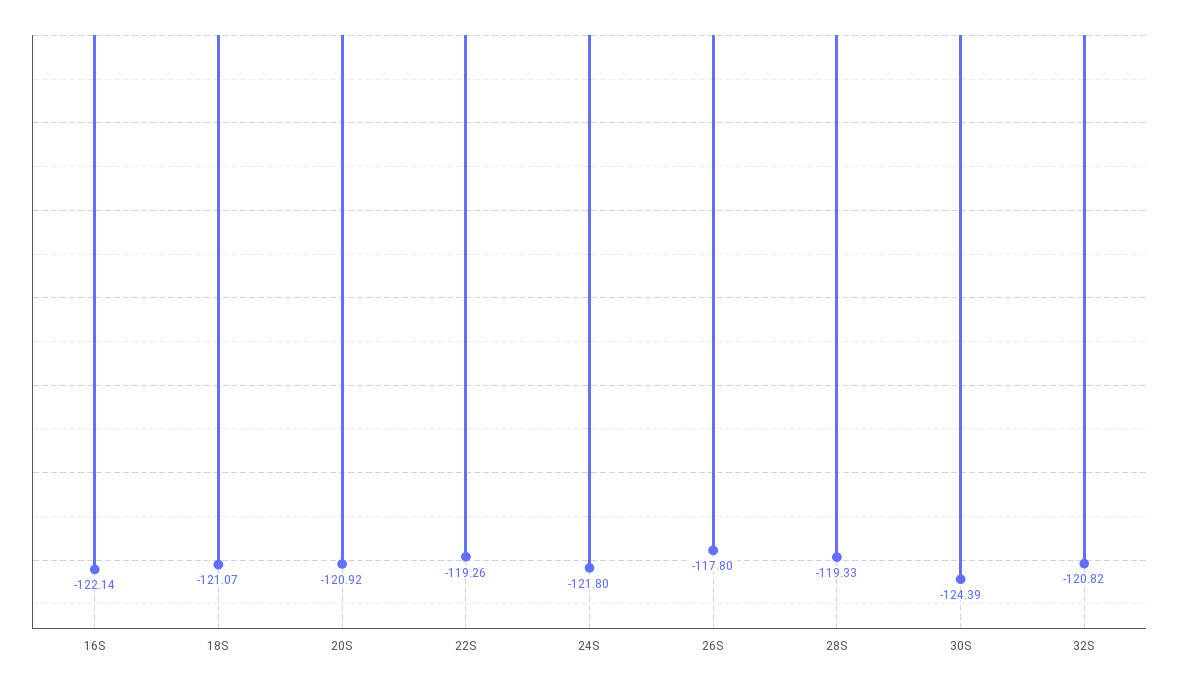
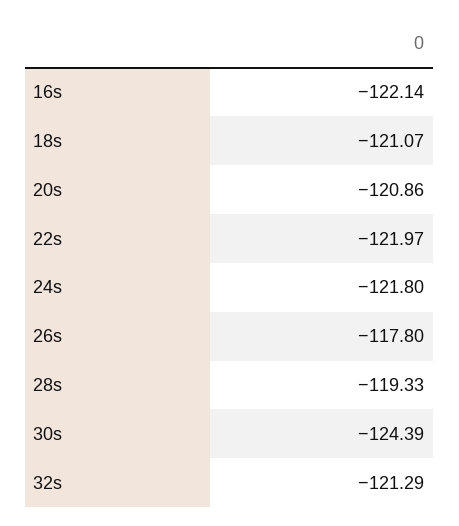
20S: -120.92 -> -120.86
22S: -119.26 -> -121.97
32S: -120.82 -> -121.29

